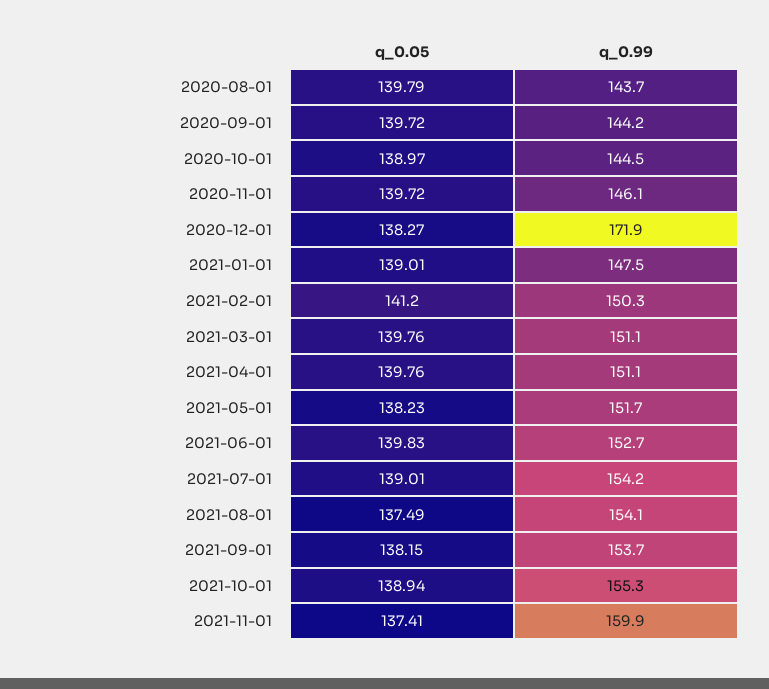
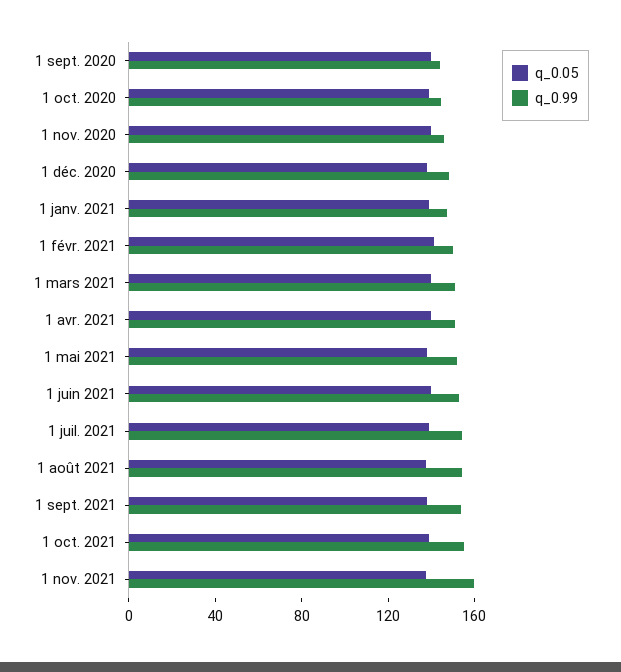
q_0.05, 2020-08-01: 139.79 -> none
q_0.99, 2020-08-01: 143.7 -> none
q_0.99, 2020-12-01: 171.9 -> 150

